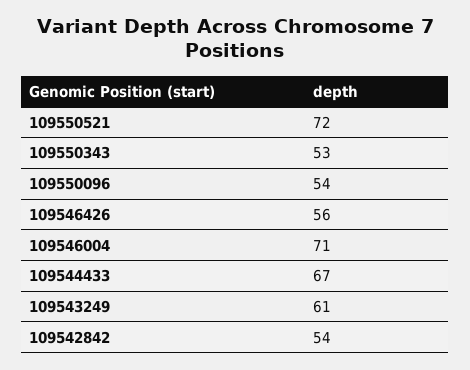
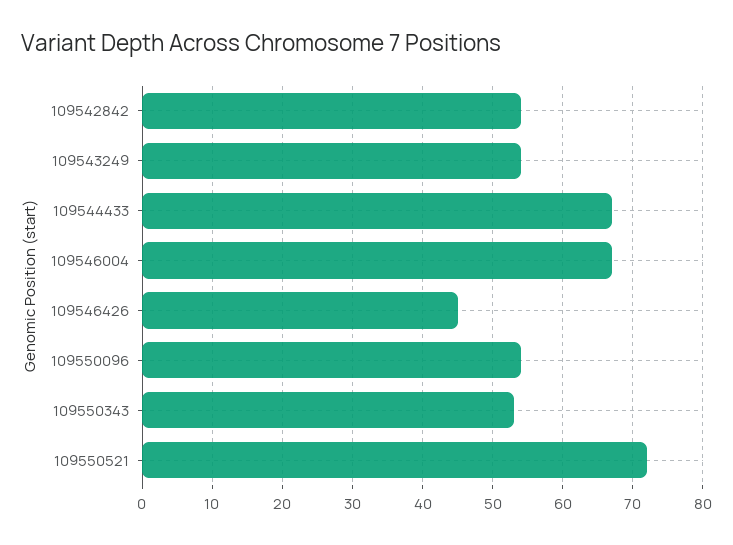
109546426: 56 -> 45
109546004: 71 -> 67
109543249: 61 -> 54

